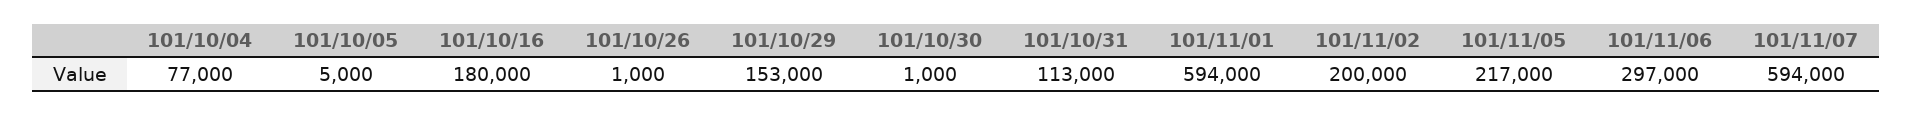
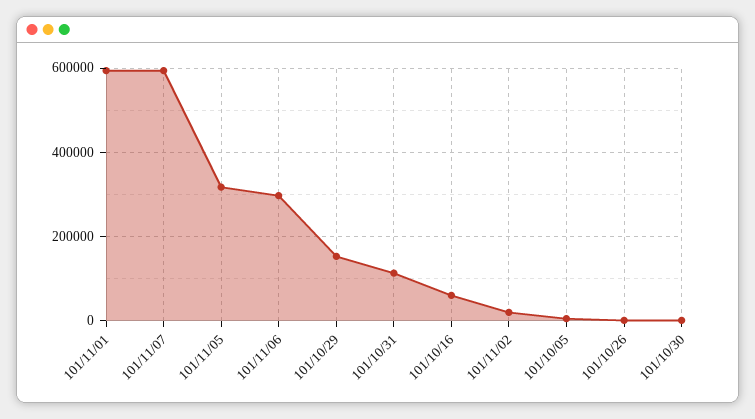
101/10/04: 77000 -> none
101/10/16: 180000 -> 60000
101/11/02: 200000 -> 20000
101/11/05: 217000 -> 320000

